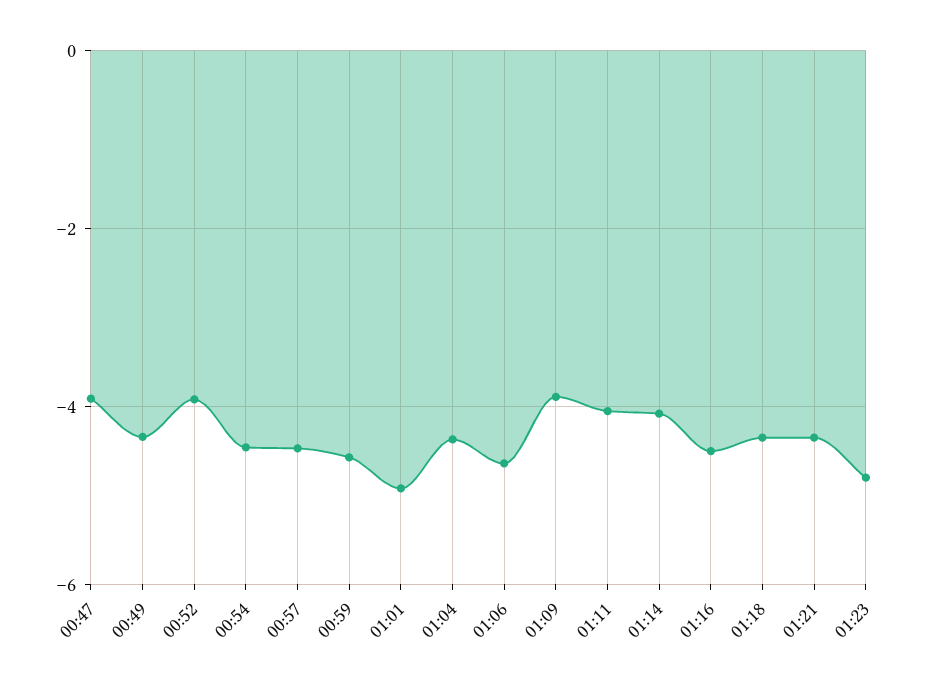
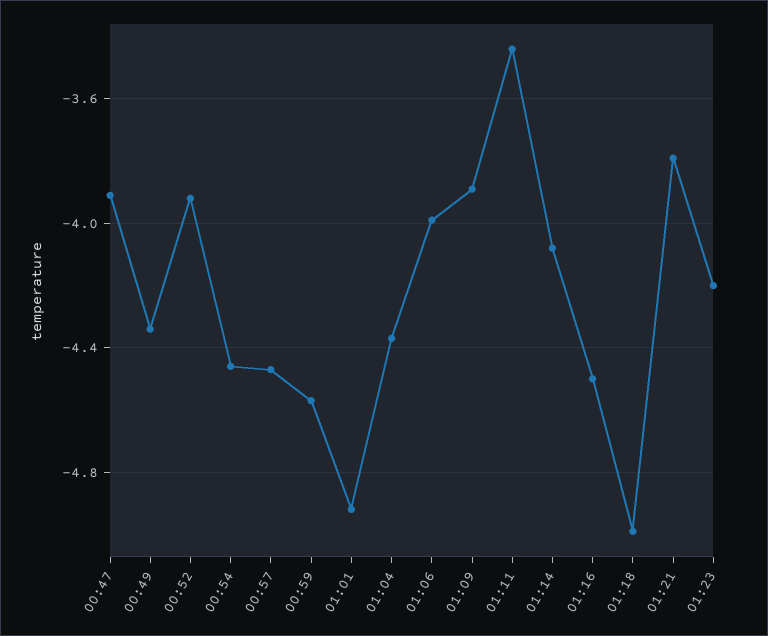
01:06: -4.6 -> -4
01:11: -4 -> -3.45
01:18: -4.4 -> -5
01:21: -4.4 -> -3.8
01:23: -4.8 -> -4.2

